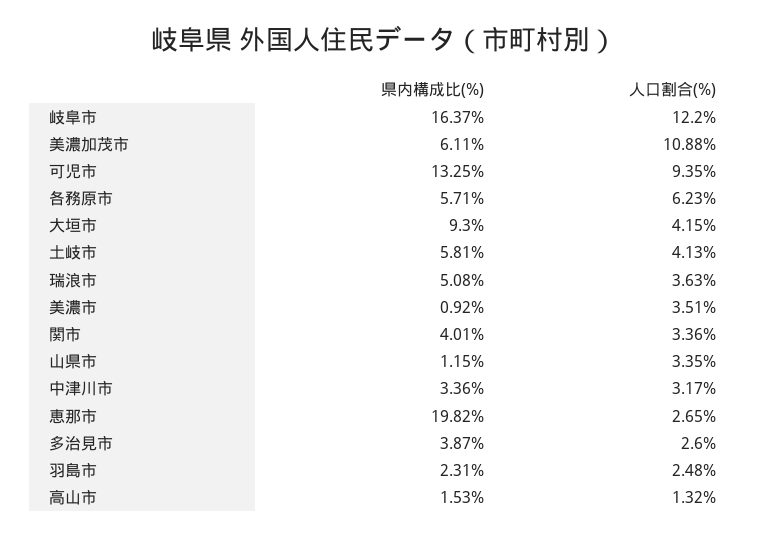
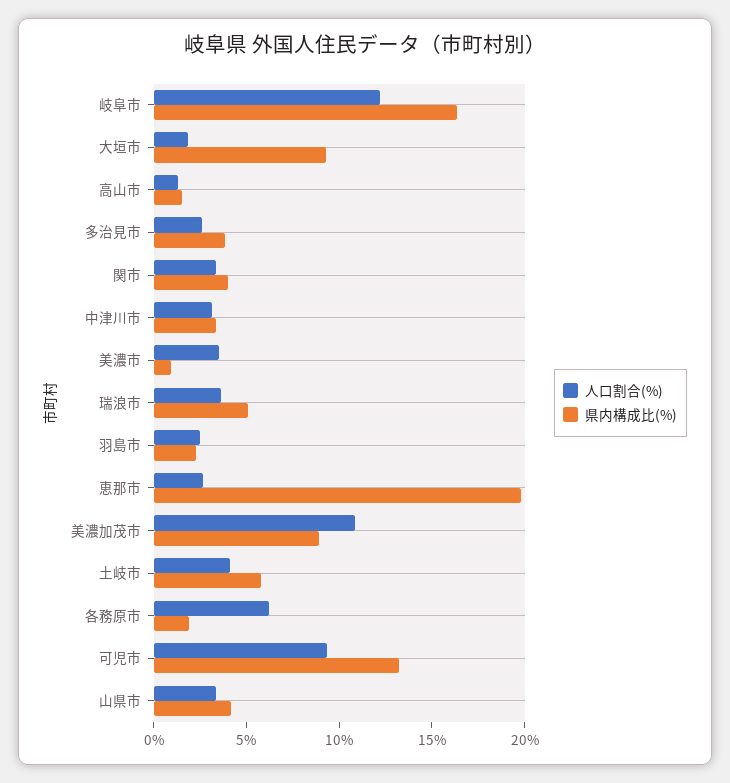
県内構成比(%), 美濃加茂市: 6.11 -> 9
県内構成比(%), 各務原市: 5.71 -> 2
人口割合(%), 大垣市: 4.15 -> 2
県内構成比(%), 山県市: 1.15 -> 4

